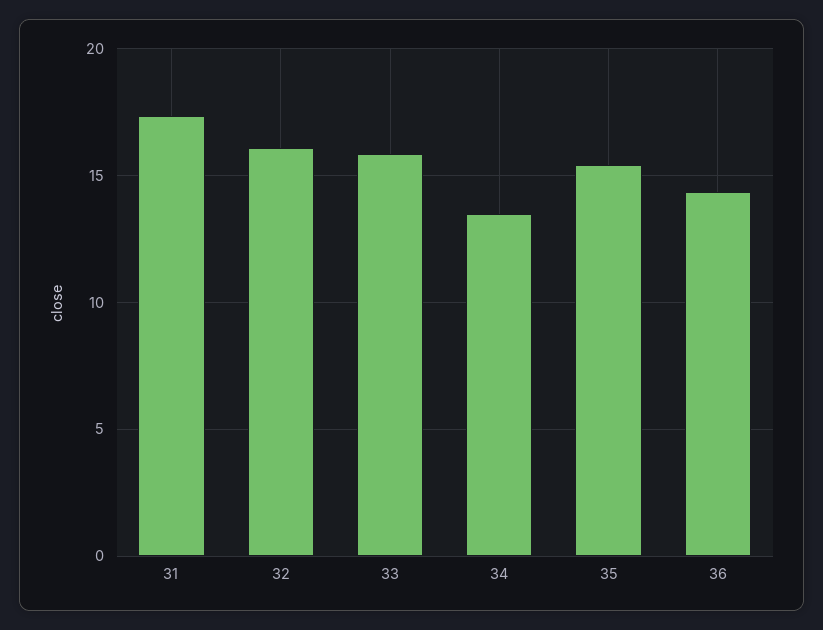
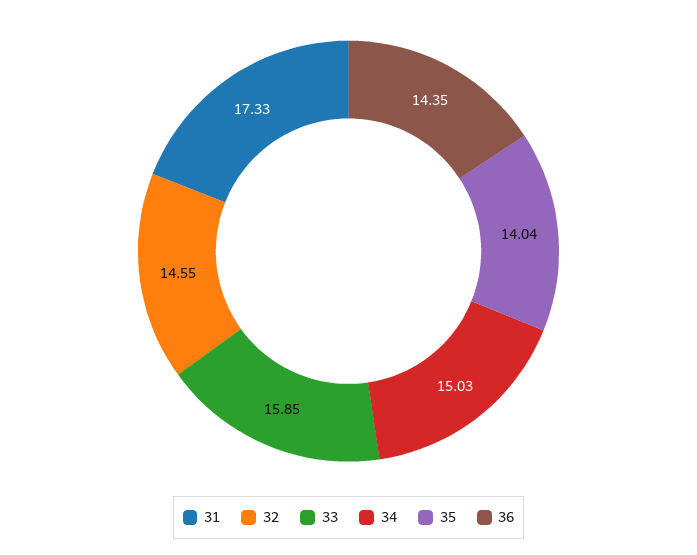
32: 16 -> 14.55
34: 13.5 -> 15.03
35: 15.5 -> 14.04

